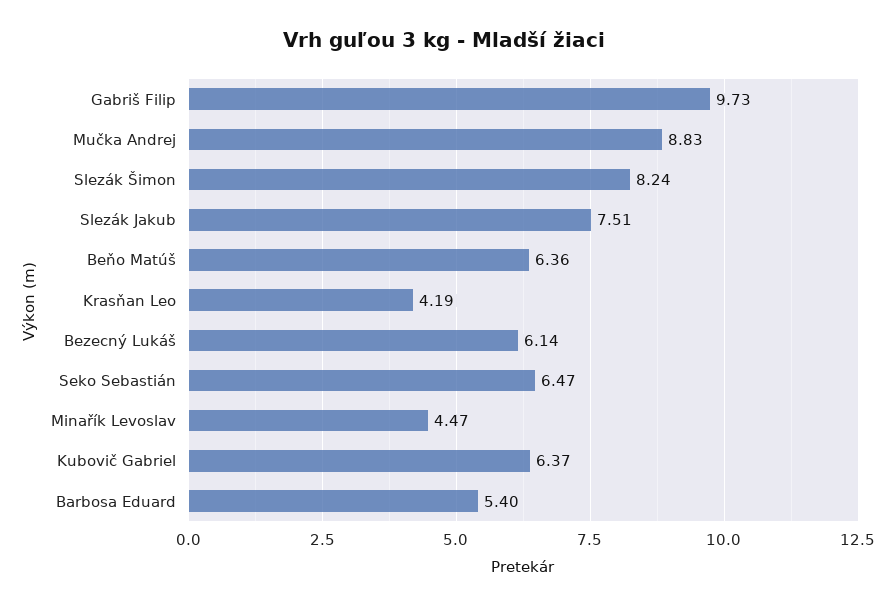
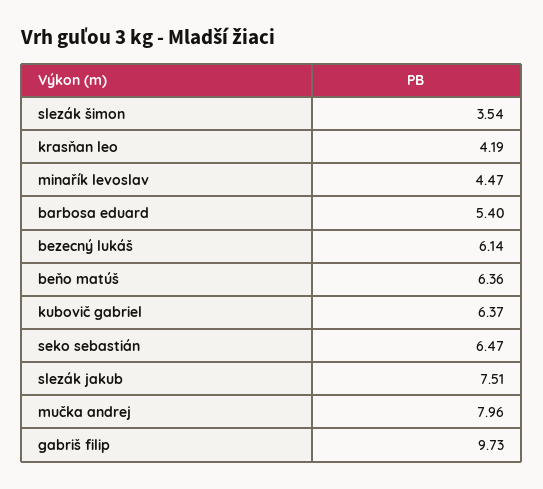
Mučka Andrej: 8.83 -> 7.96
Slezák Šimon: 8.24 -> 3.54

